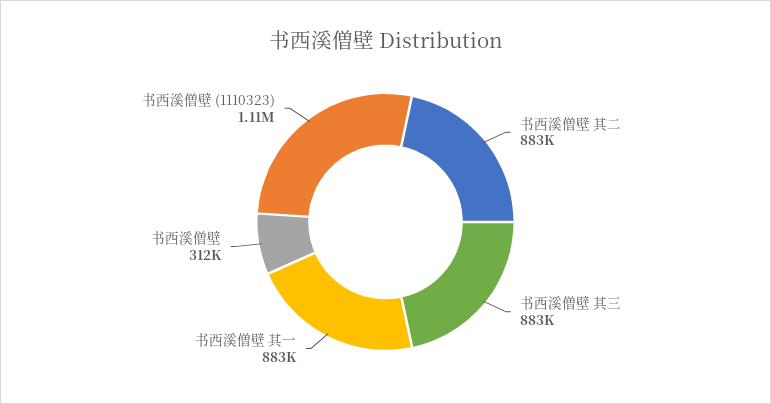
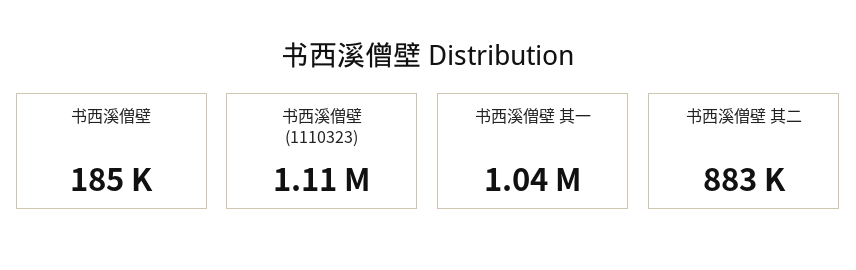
书西溪僧壁 其三: 883000 -> none
书西溪僧壁 其一: 883000 -> 1040000
书西溪僧壁: 312000 -> 185000

